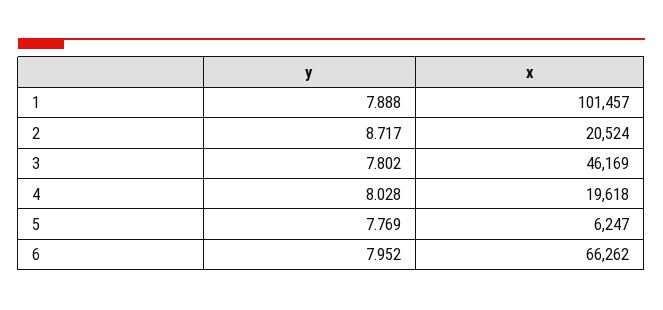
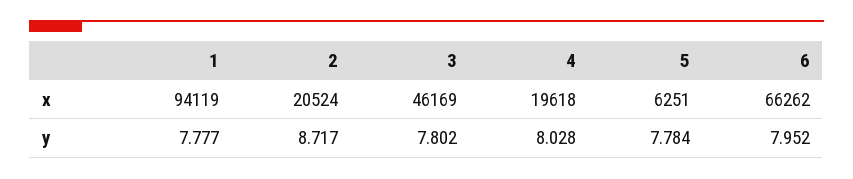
y, 1: 7.888 -> 7.777
x, 1: 101457 -> 94119
y, 5: 7.769 -> 7.784
x, 5: 6247 -> 6251

